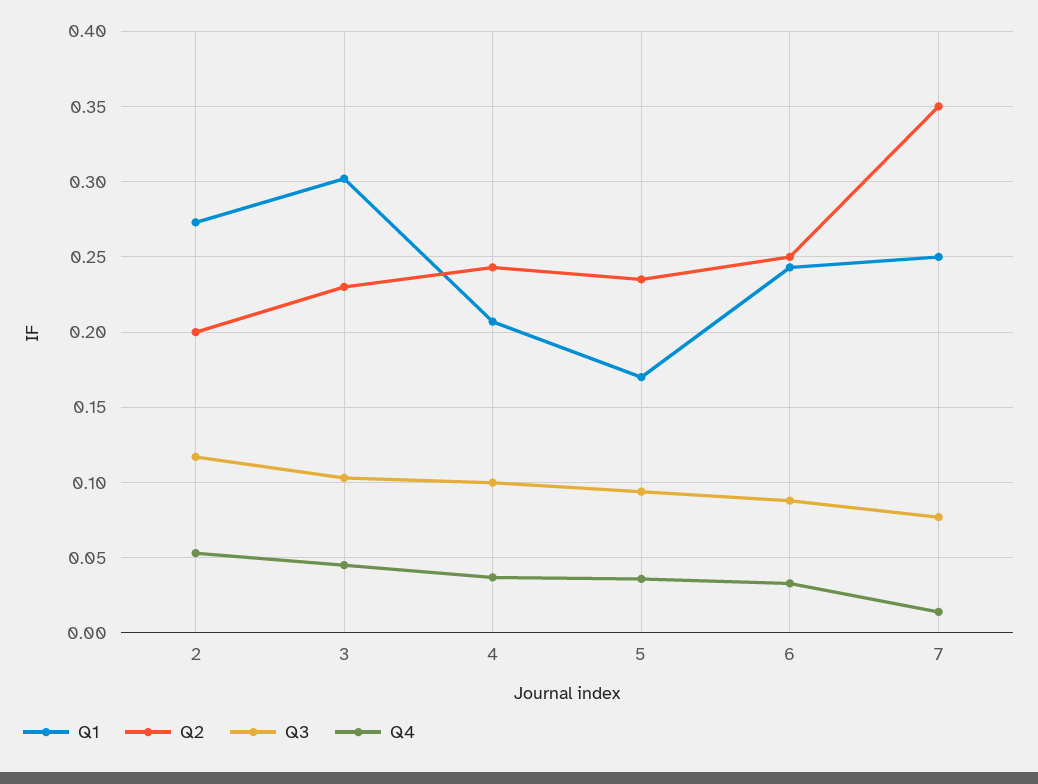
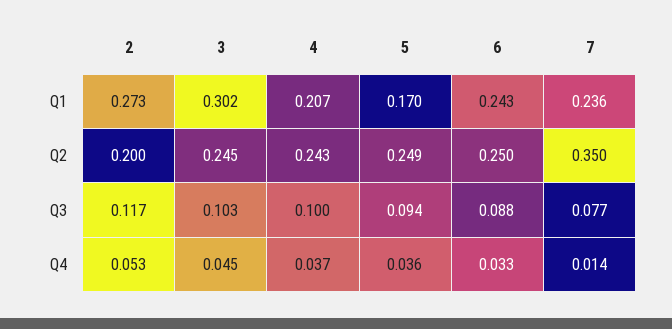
Q2, 3: 0.23 -> 0.245
Q2, 5: 0.235 -> 0.249
Q1, 7: 0.25 -> 0.236

